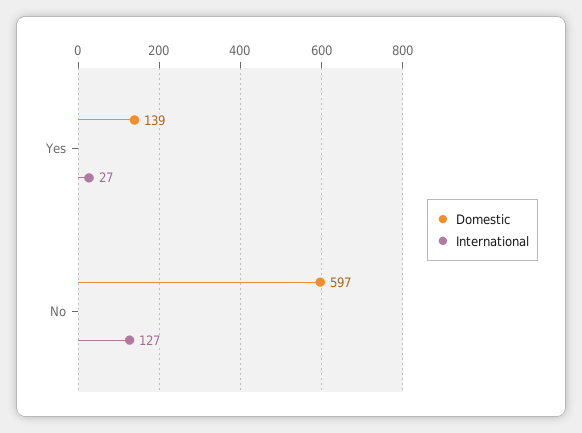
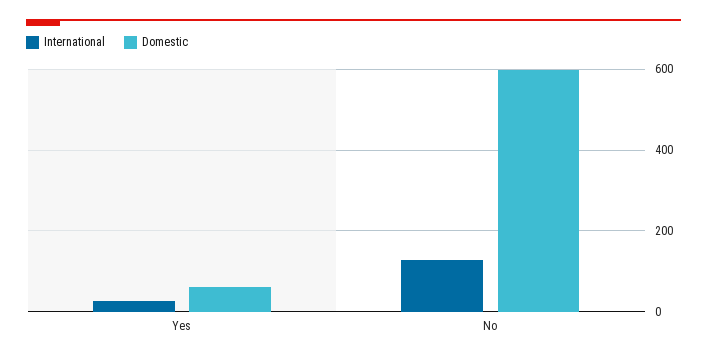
Domestic, Yes: 139 -> 60

